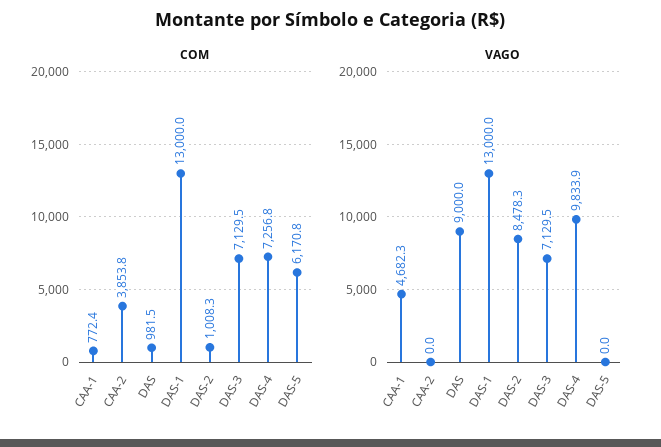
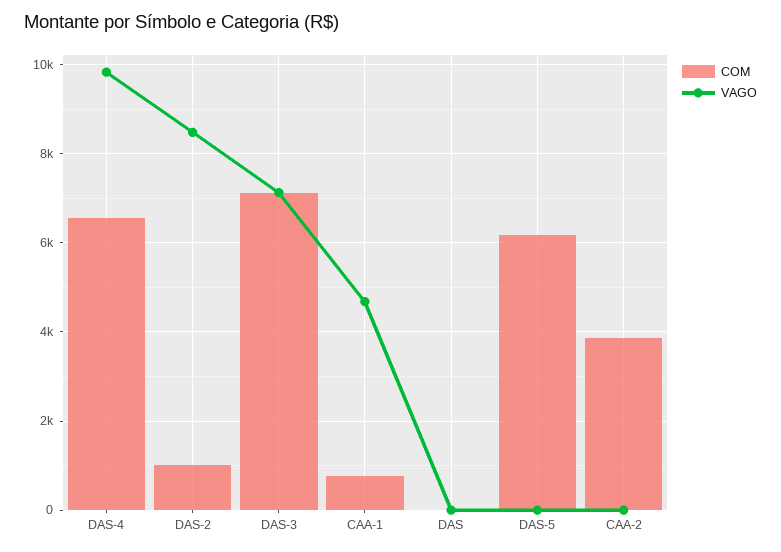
COM, DAS: 981.5 -> 0
COM, DAS-1: 13000 -> none
COM, DAS-4: 7256.8 -> 6600
VAGO, DAS: 9000 -> 0
VAGO, DAS-1: 13000 -> none

